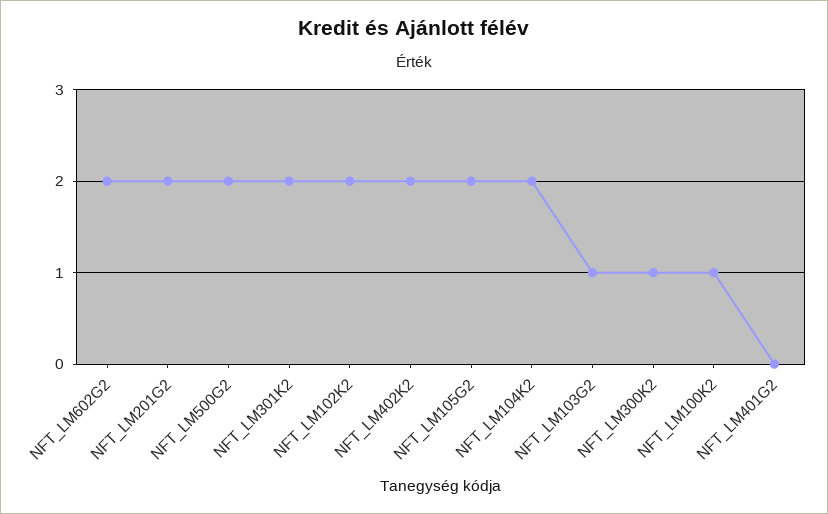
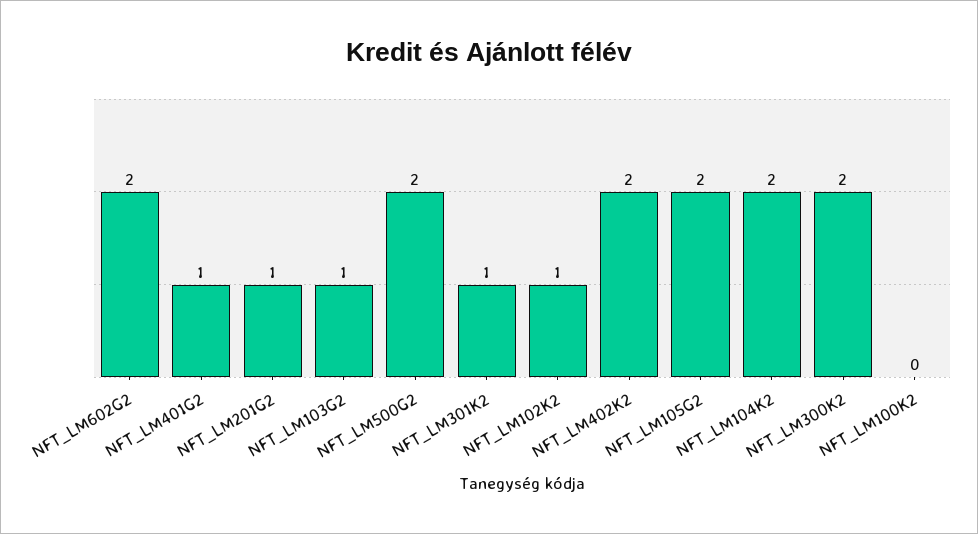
NFT_LM201G2: 2 -> 1
NFT_LM301K2: 2 -> 1
NFT_LM102K2: 2 -> 1
NFT_LM300K2: 1 -> 2
NFT_LM100K2: 1 -> 0
NFT_LM401G2: 0 -> 1

